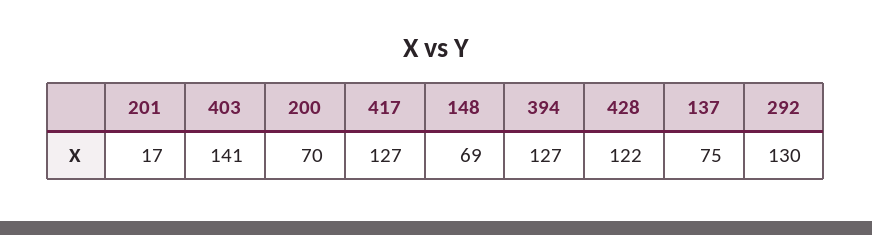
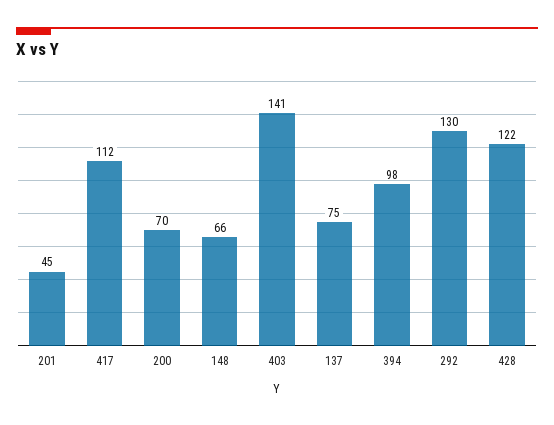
201: 17 -> 45
417: 127 -> 112
148: 69 -> 66
394: 127 -> 98

